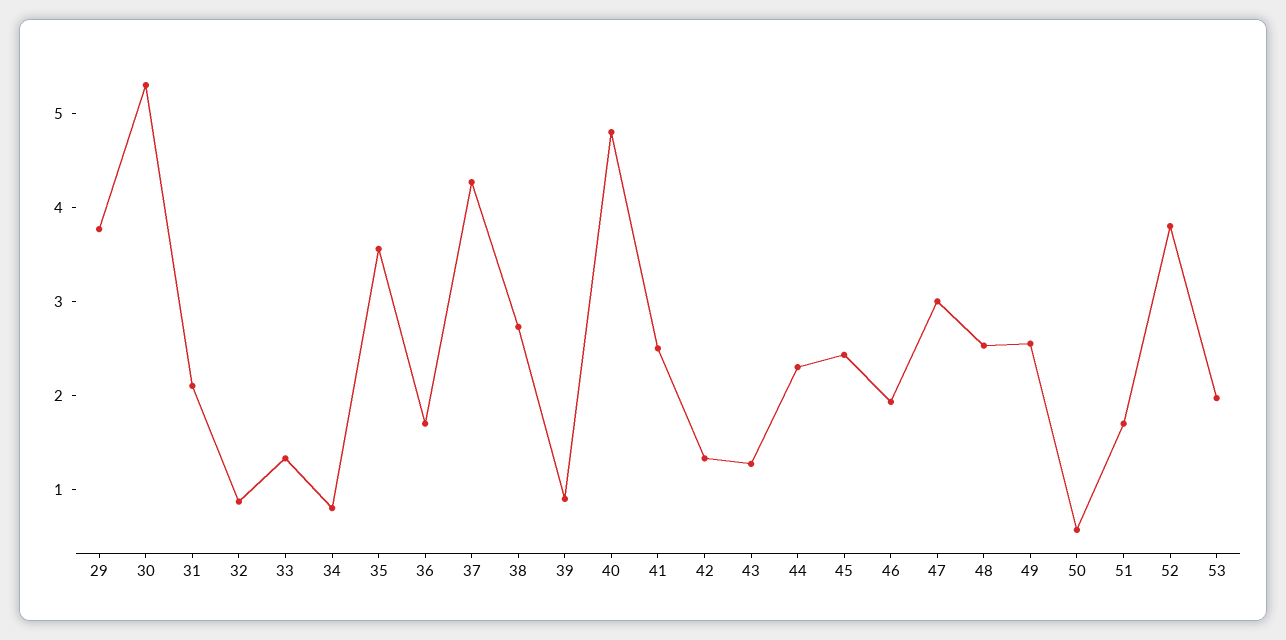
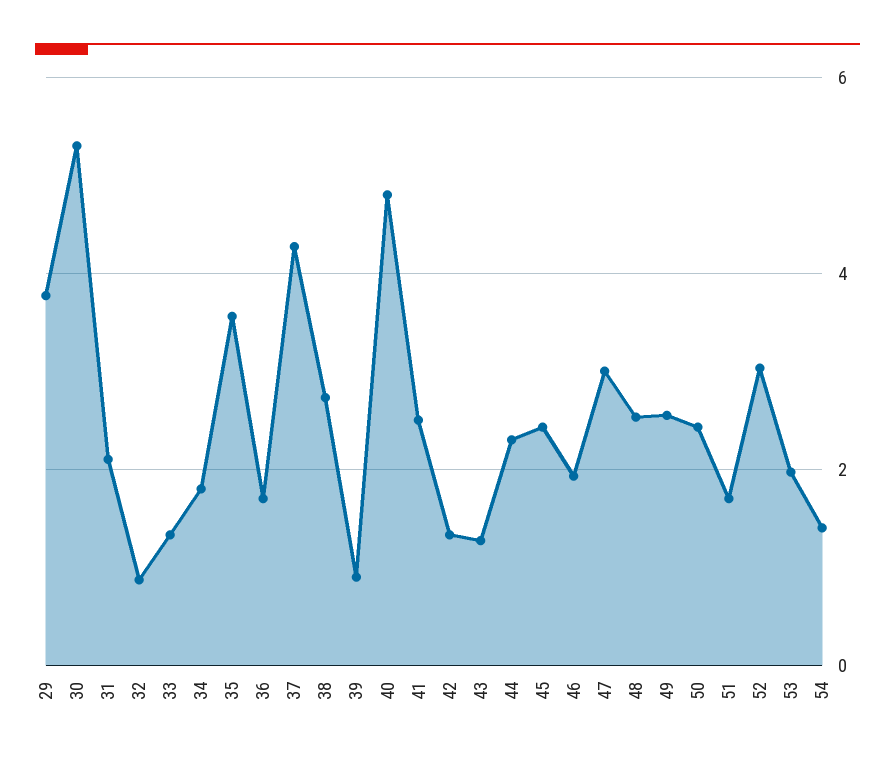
34: 0.8 -> 1.8
50: 0.6 -> 2.4
52: 3.8 -> 3
54: none -> 1.4

